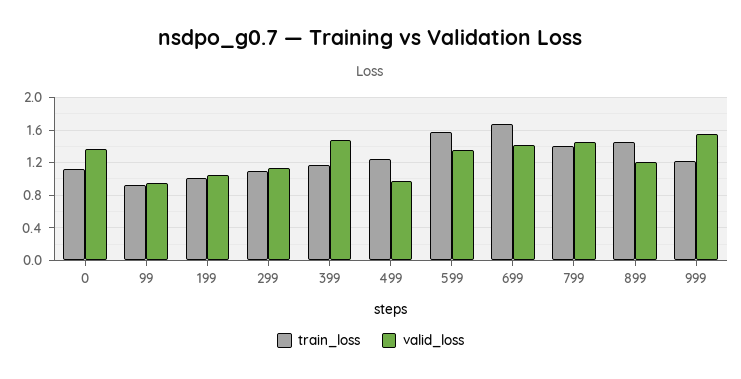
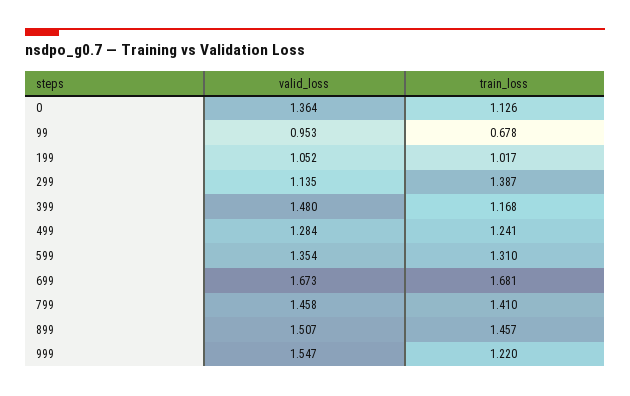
train_loss, 99: 0.9 -> 0.678
train_loss, 299: 1.1 -> 1.387
valid_loss, 499: 1 -> 1.284
train_loss, 599: 1.6 -> 1.31
valid_loss, 699: 1.4 -> 1.673
valid_loss, 899: 1.2 -> 1.507

